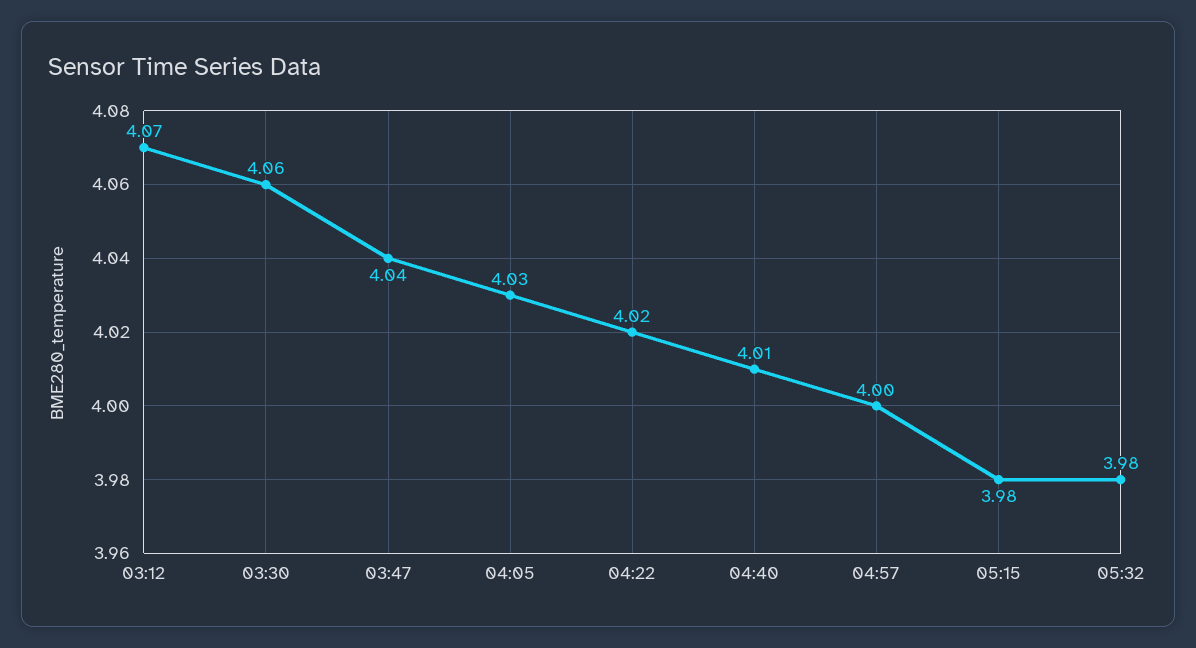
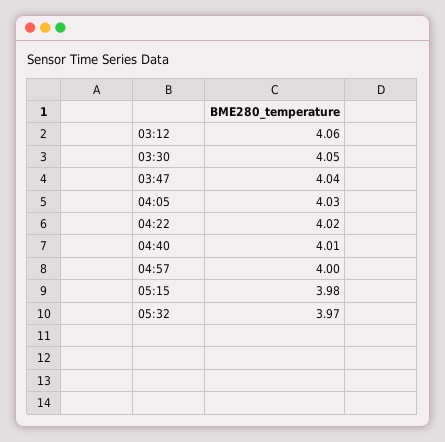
03:12: 4.07 -> 4.06
03:30: 4.06 -> 4.05
05:32: 3.98 -> 3.97

